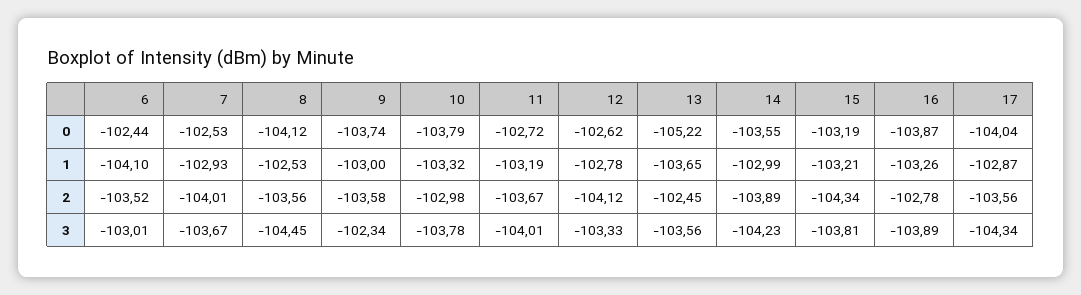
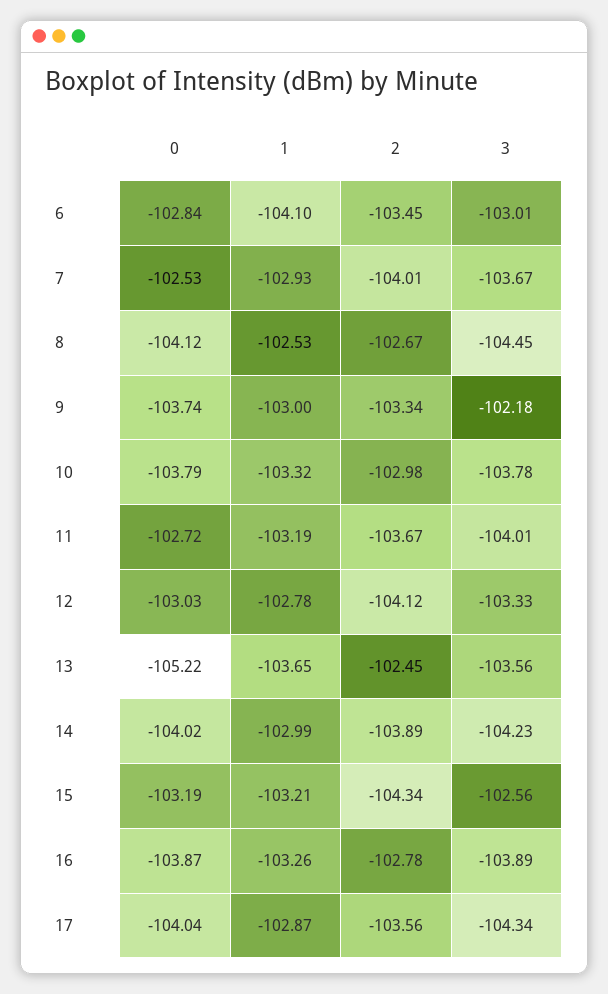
6, 0: -102.44 -> -102.84
12, 0: -102.62 -> -103.03
14, 0: -103.55 -> -104.02
6, 2: -103.52 -> -103.45
8, 2: -103.56 -> -102.67
9, 2: -103.58 -> -103.34
9, 3: -102.34 -> -102.18
15, 3: -103.81 -> -102.56

